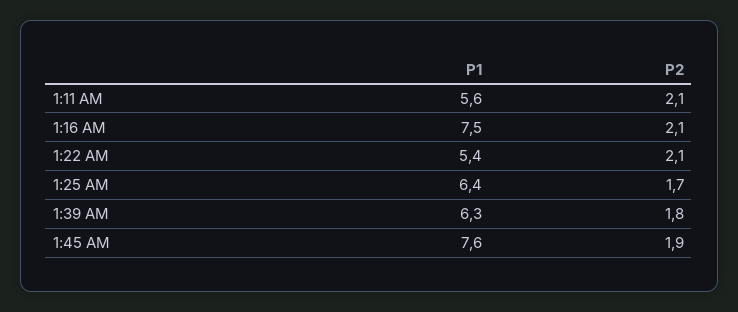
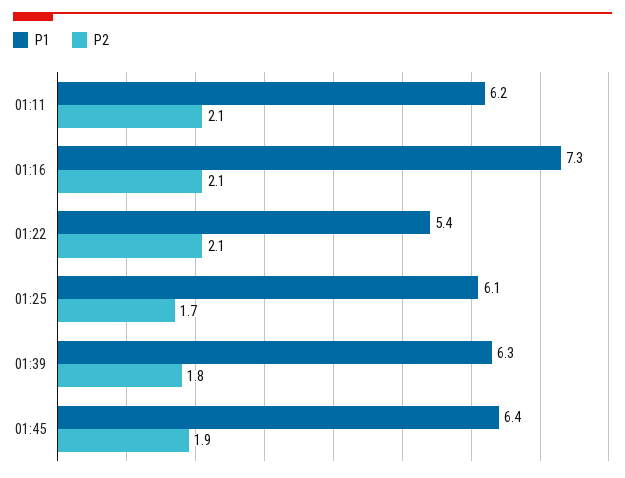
P1, 1:11 AM: 5.6 -> 6.2
P1, 1:16 AM: 7.5 -> 7.3
P1, 1:25 AM: 6.4 -> 6.1
P1, 1:45 AM: 7.6 -> 6.4

